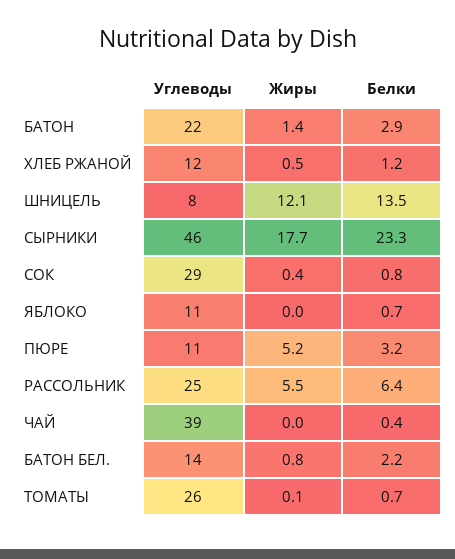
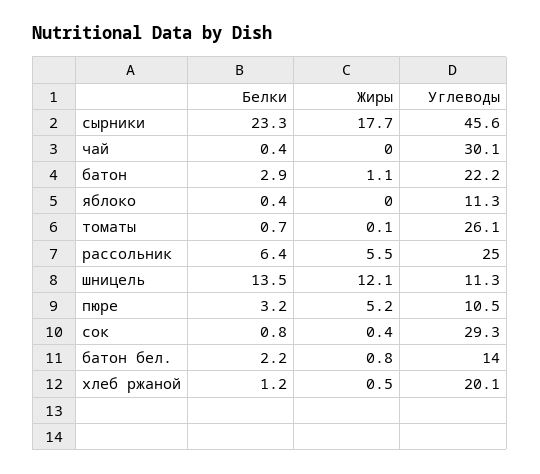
Жиры, БАТОН: 1.4 -> 1.1
Углеводы, ХЛЕБ РЖАНОЙ: 12 -> 20.1
Углеводы, ШНИЦЕЛЬ: 8 -> 11.3
Белки, ЯБЛОКО: 0.7 -> 0.4
Углеводы, ЧАЙ: 39 -> 30.1

